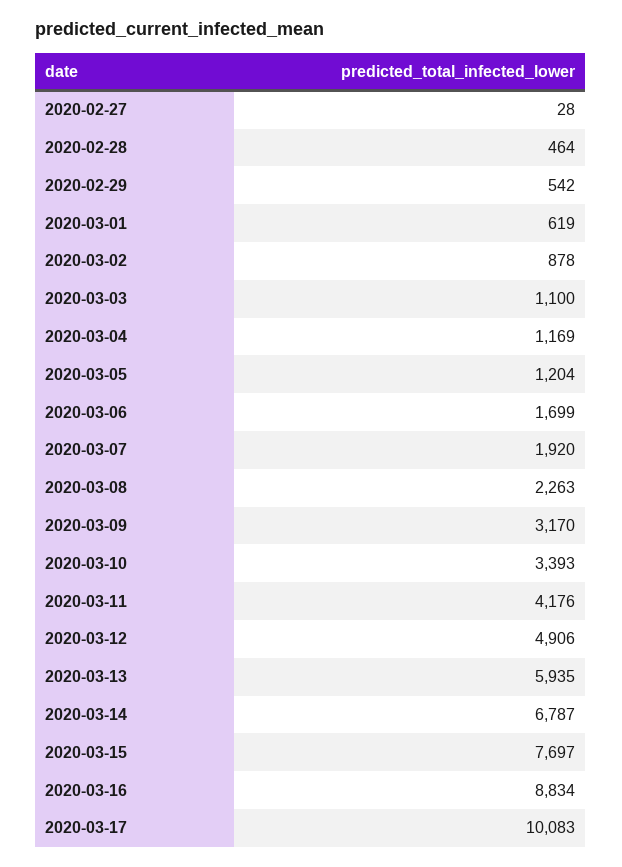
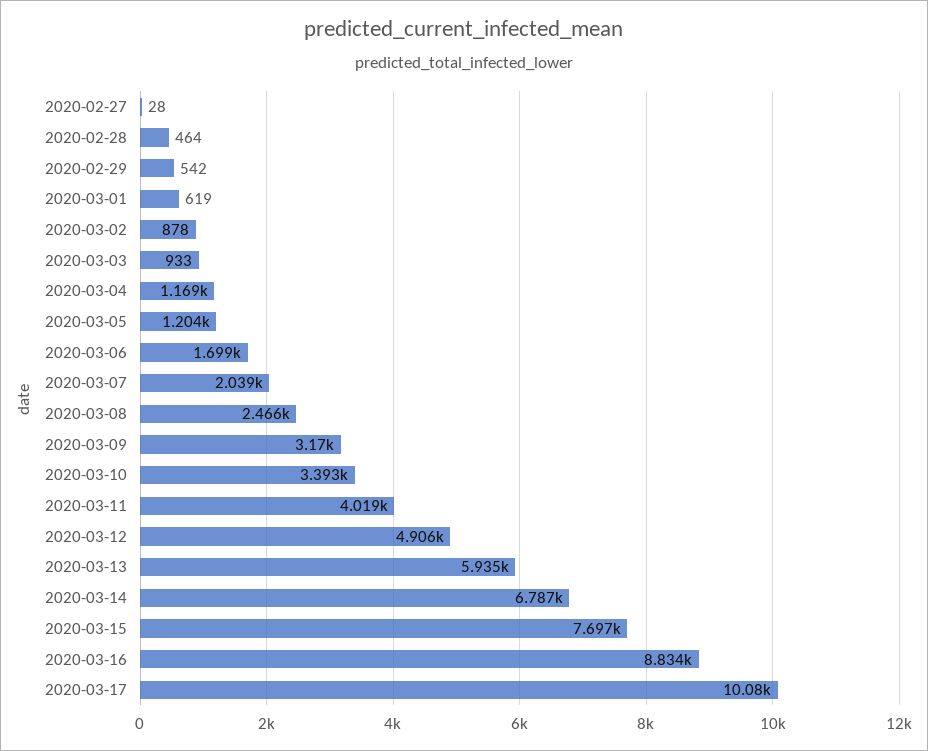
2020-03-03: 1100 -> 933
2020-03-07: 1920 -> 2039
2020-03-08: 2263 -> 2466
2020-03-11: 4176 -> 4019

